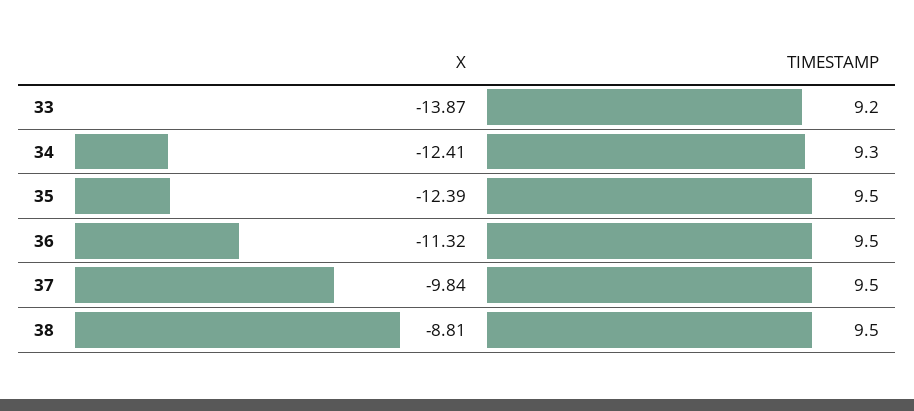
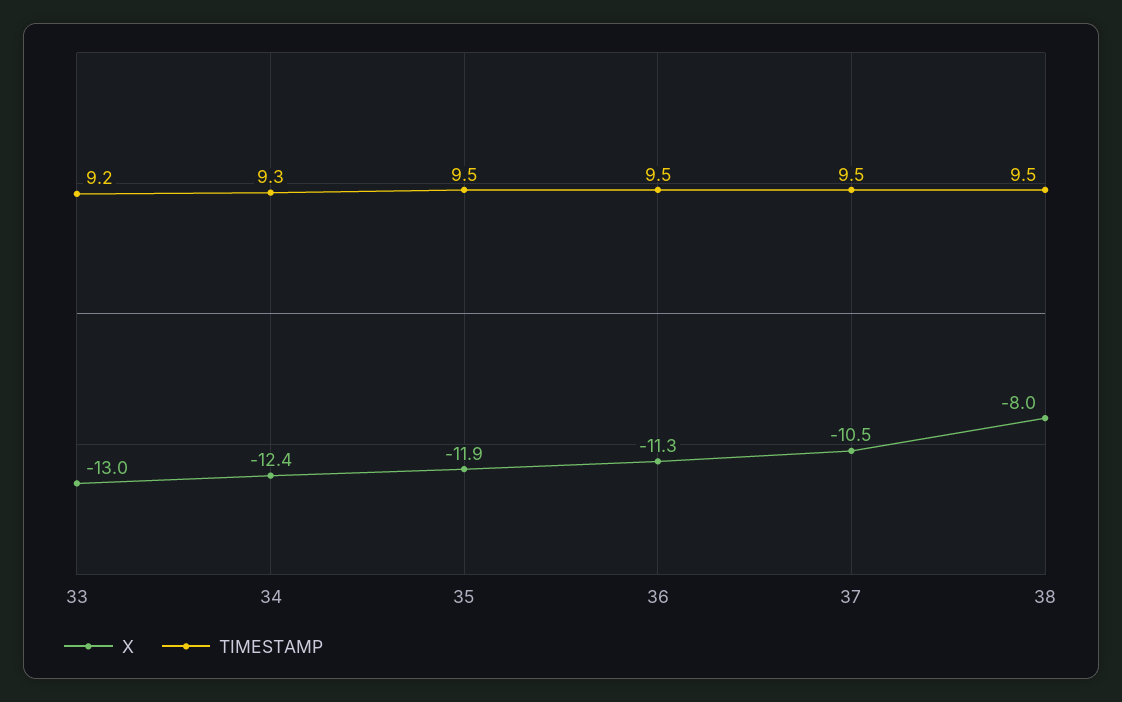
X, 33: -13.87 -> -13
X, 35: -12.39 -> -11.9
X, 37: -9.84 -> -10.5
X, 38: -8.81 -> -8

